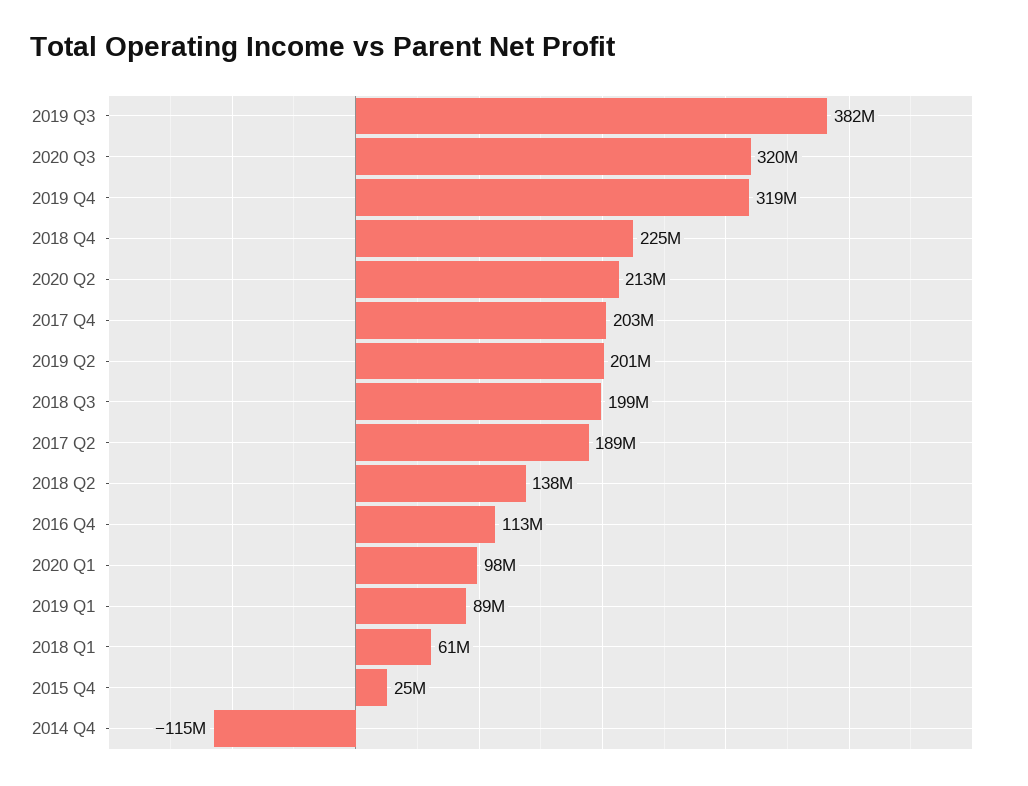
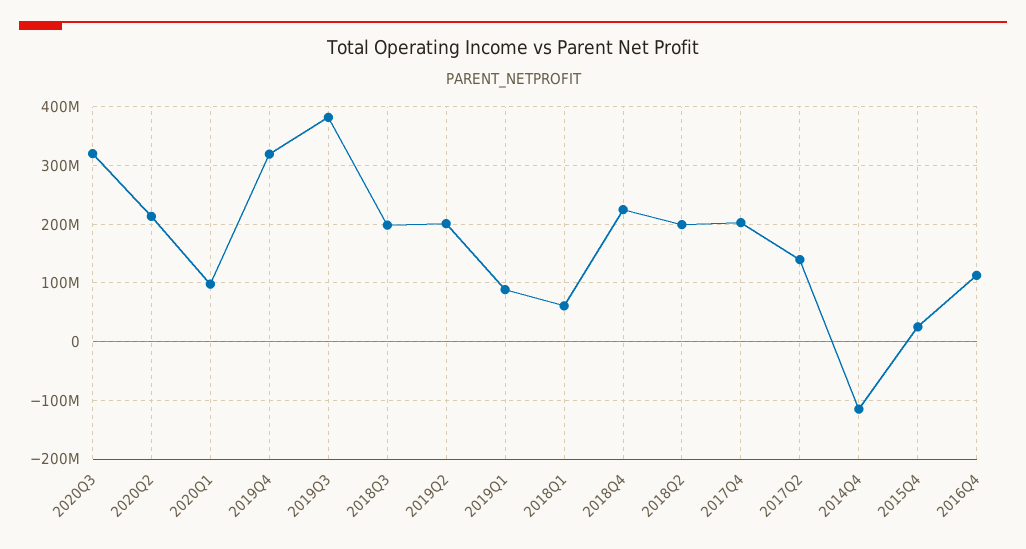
2017 Q2: 189000000 -> 140000000
2018 Q2: 138000000 -> 200000000

